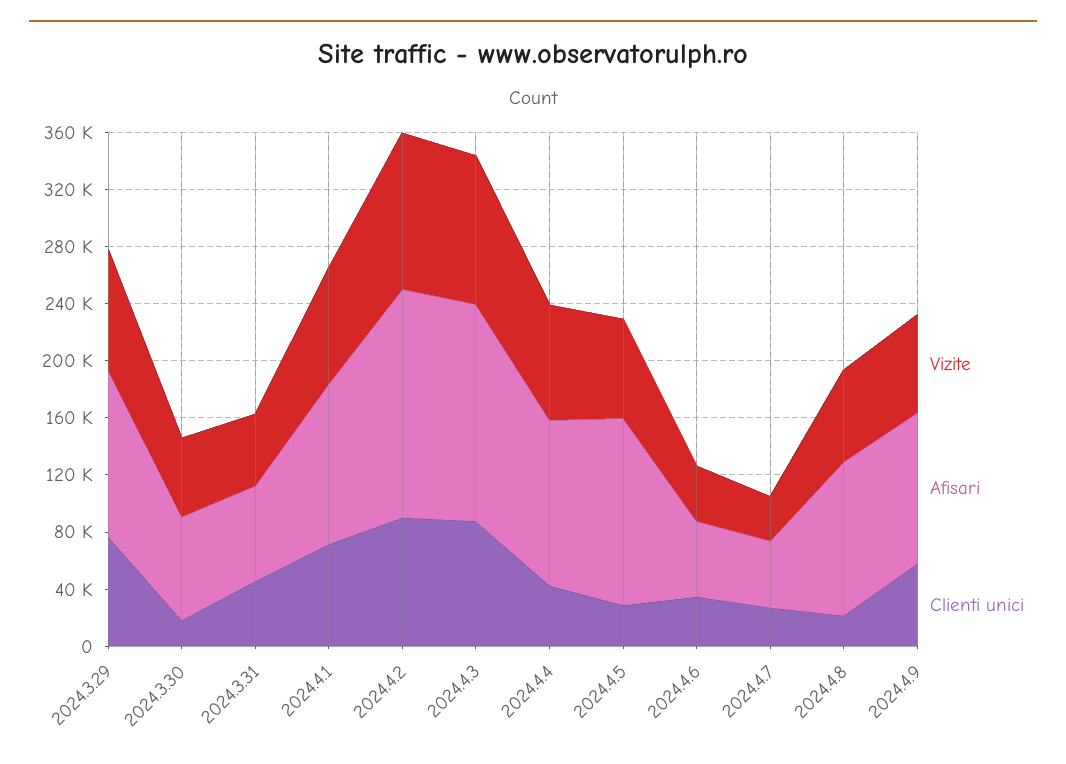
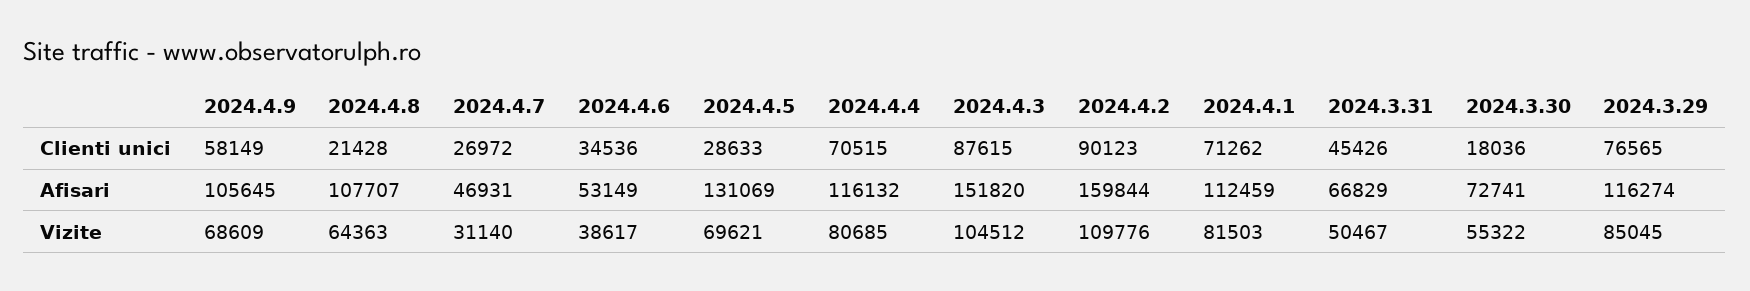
Clienti unici, 2024.4.4: 40000 -> 70515

